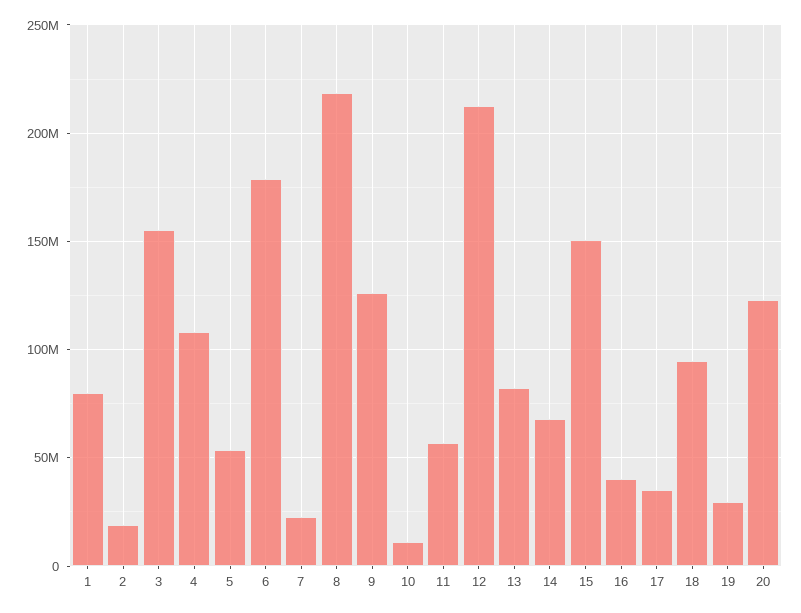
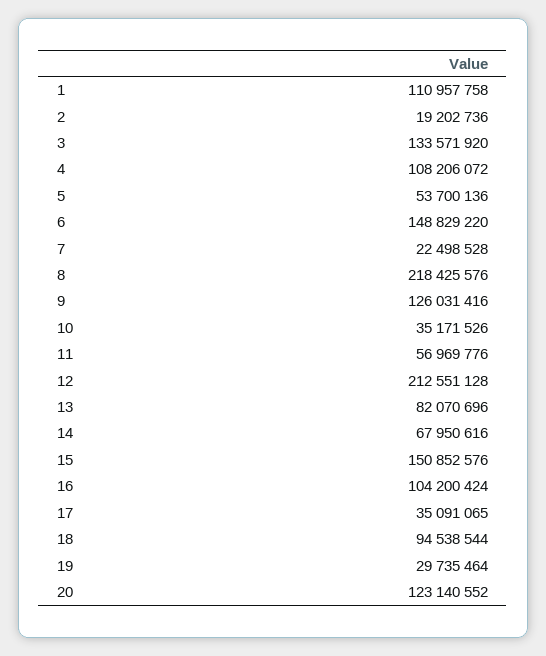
1: 80000000 -> 110957758
3: 155000000 -> 133571920
6: 180000000 -> 148829220
10: 10000000 -> 35171526
16: 40000000 -> 104200424

